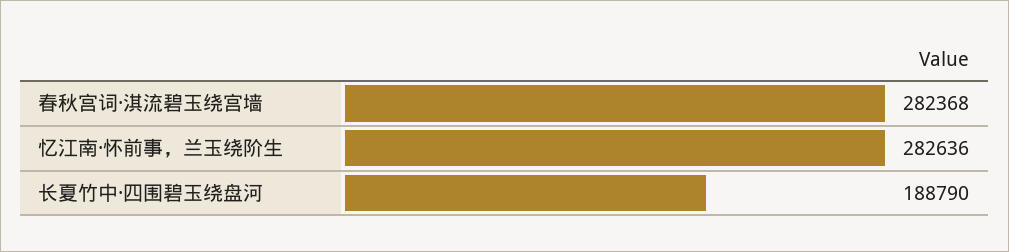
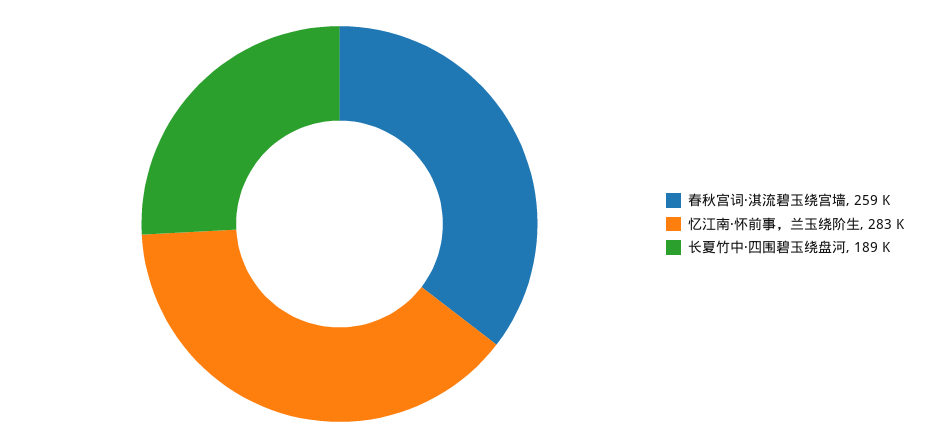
春秋宫词·淇流碧玉绕宫墙: 282368 -> 259000

